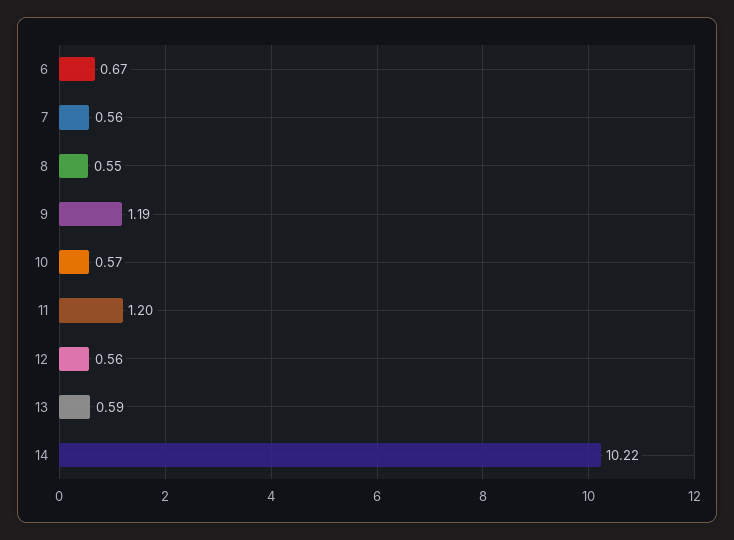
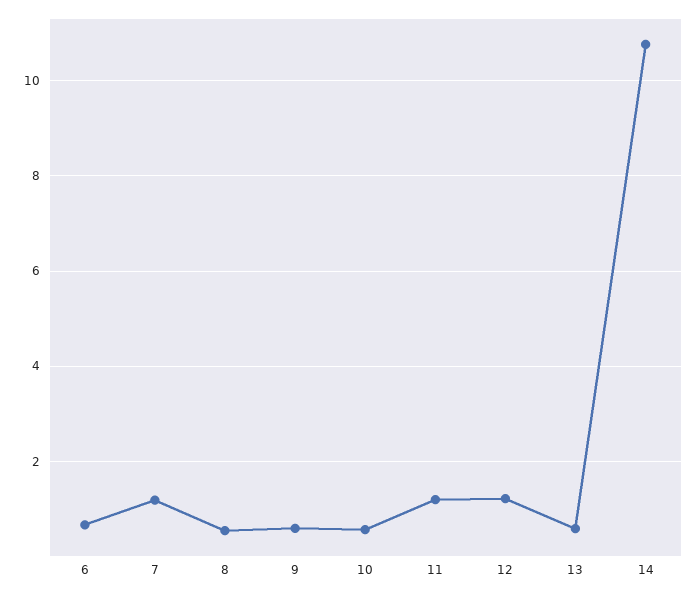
7: 0.56 -> 1.2
9: 1.19 -> 0.6
12: 0.56 -> 1.2
14: 10.22 -> 10.8

